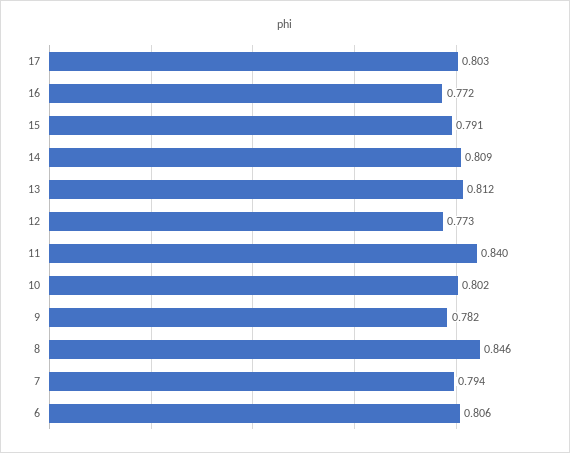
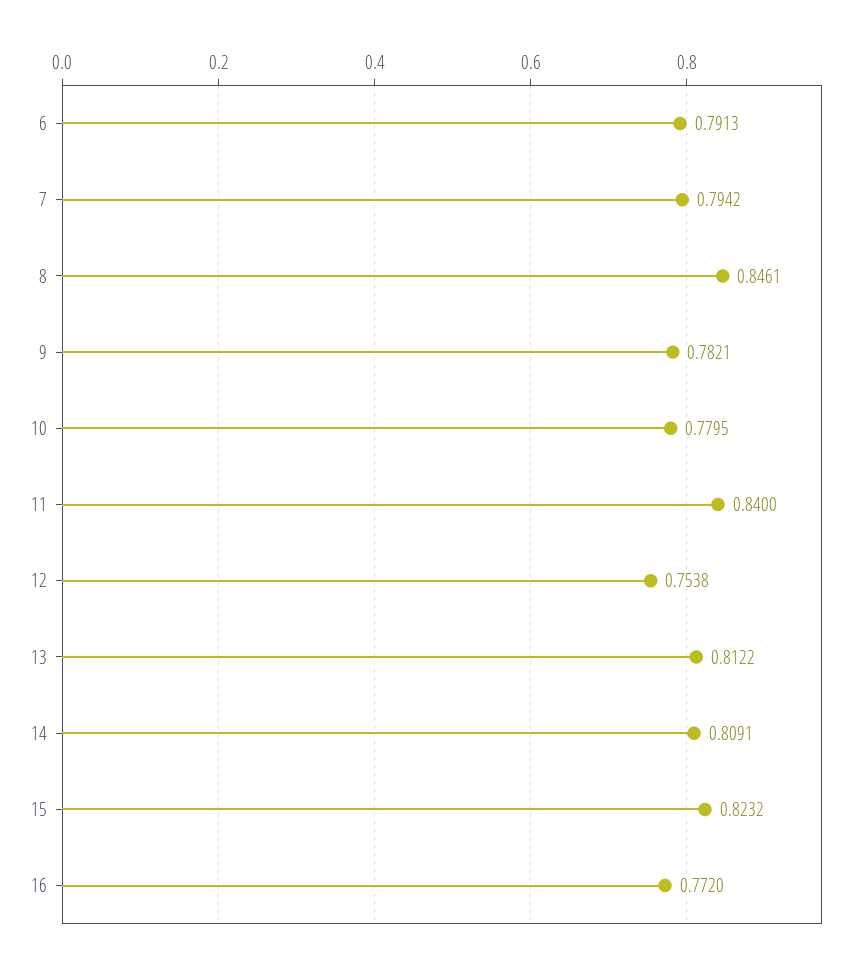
17: 0.803 -> none
15: 0.791 -> 0.8232
12: 0.773 -> 0.7538
10: 0.802 -> 0.7795
6: 0.806 -> 0.7913

